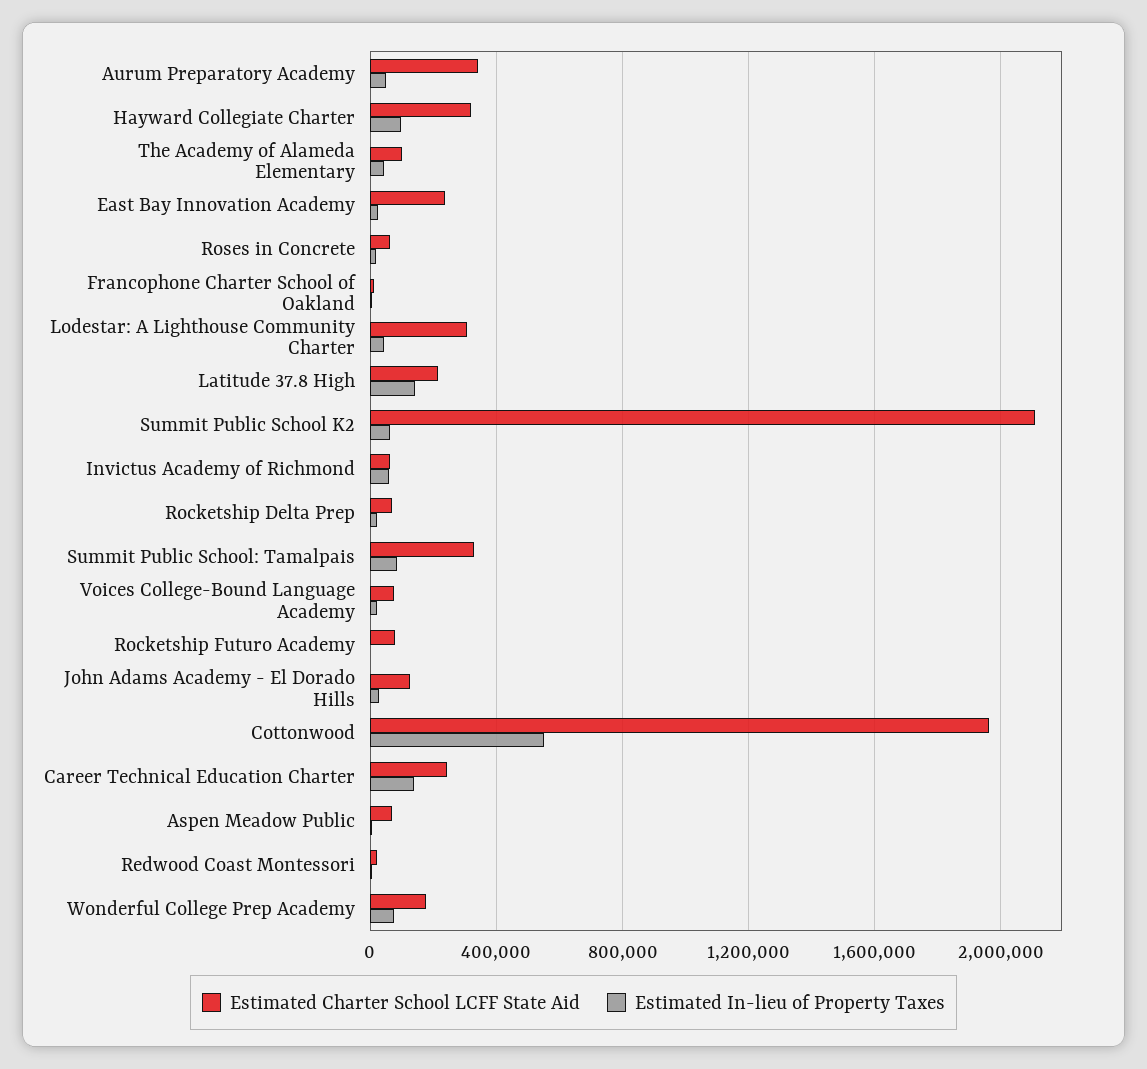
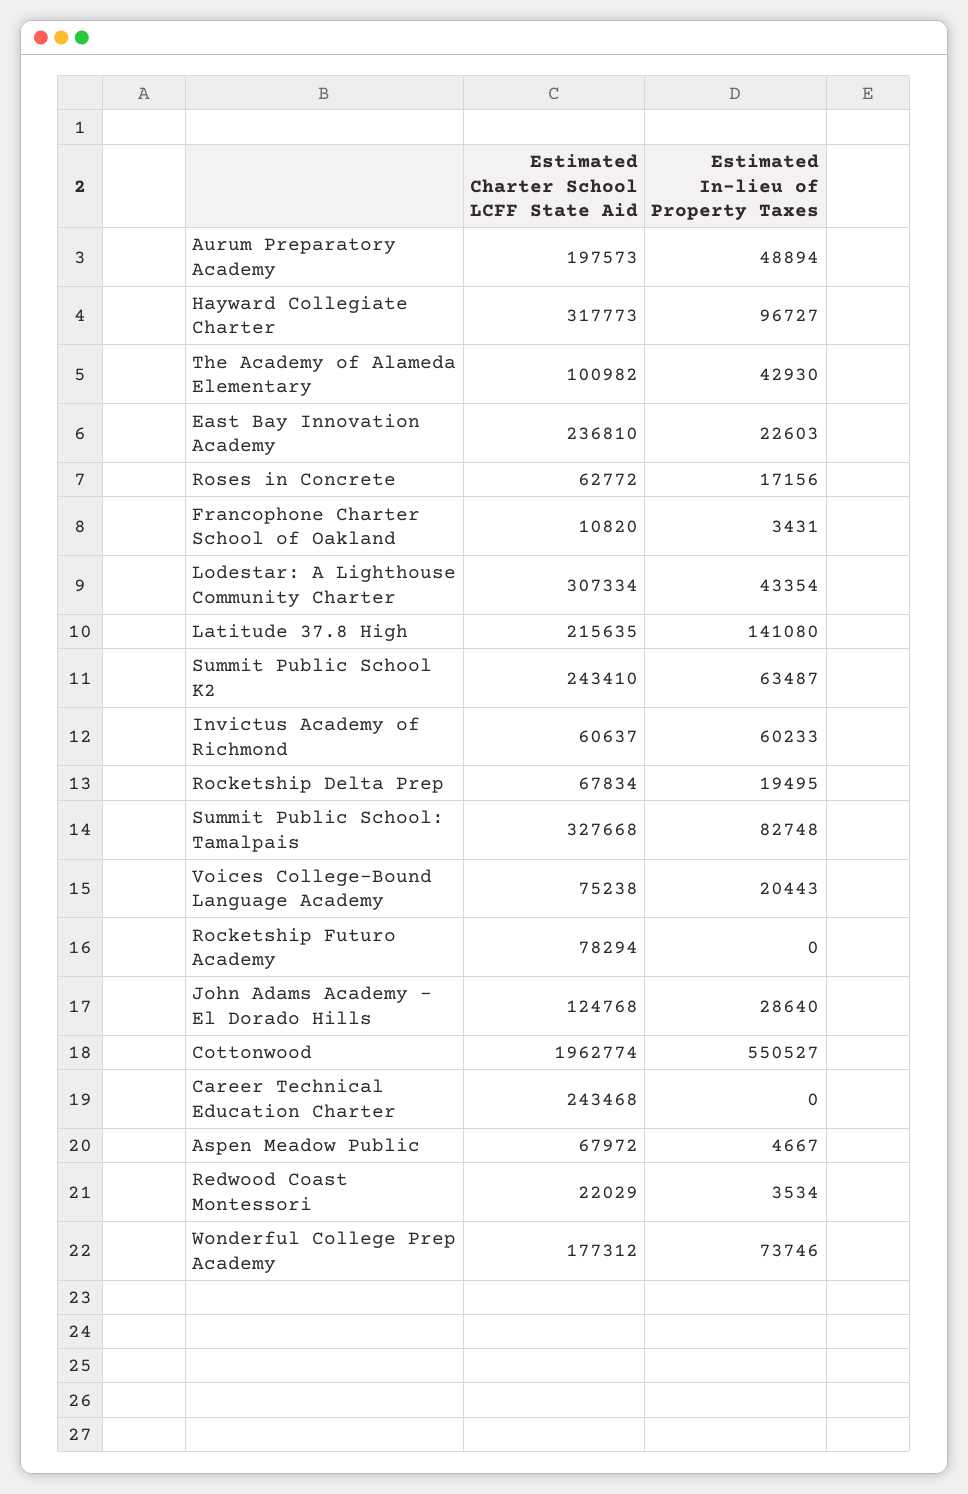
Estimated Charter School LCFF State Aid, Aurum Preparatory Academy: 350000 -> 197573
Estimated Charter School LCFF State Aid, Summit Public School K2: 2100000 -> 243410
Estimated In-lieu of Property Taxes, Career Technical Education Charter: 150000 -> 0

